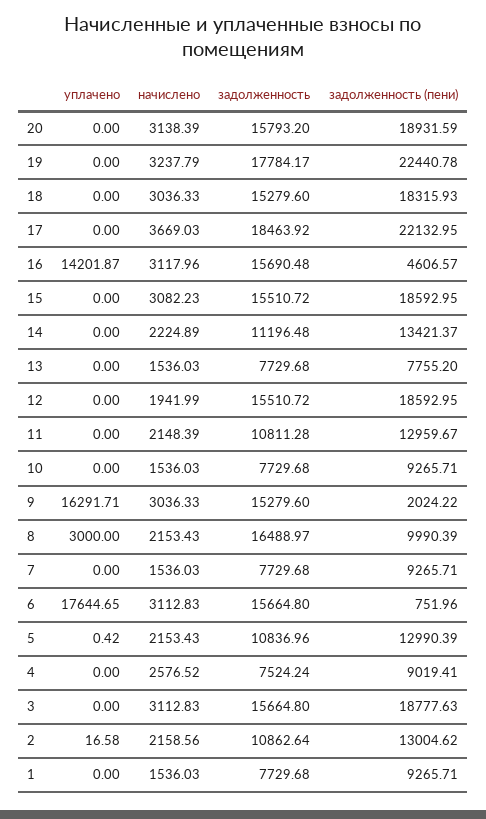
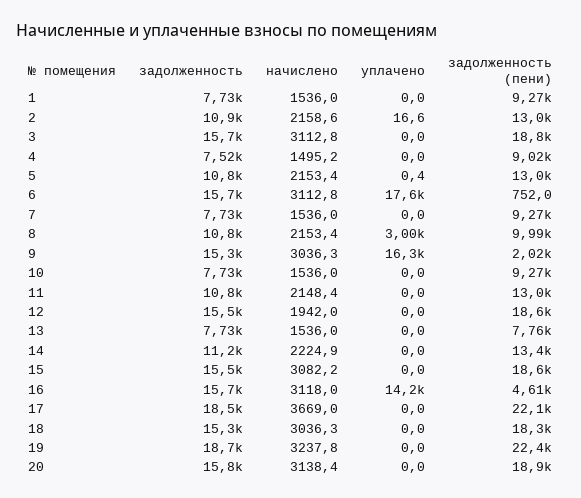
задолженность, 19: 17784.17 -> 18700
задолженность, 8: 16488.97 -> 10800
начислено, 4: 2576.52 -> 1495.2

